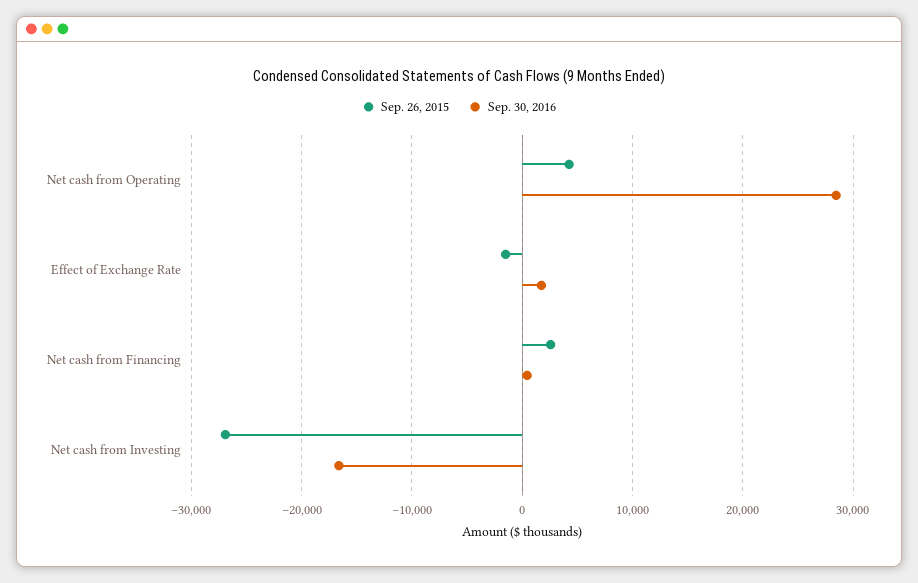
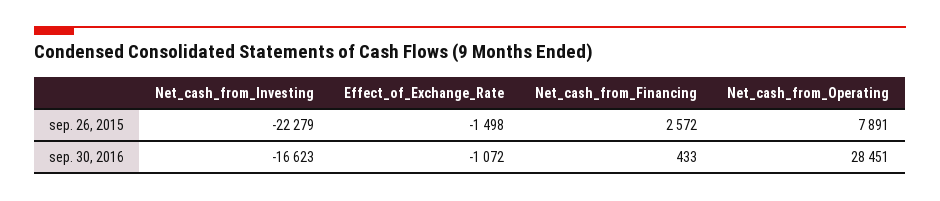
Sep. 26, 2015, Net cash from Operating: 4000 -> 7891
Sep. 30, 2016, Effect of Exchange Rate: 2000 -> -1072
Sep. 26, 2015, Net cash from Investing: -27000 -> -22279

